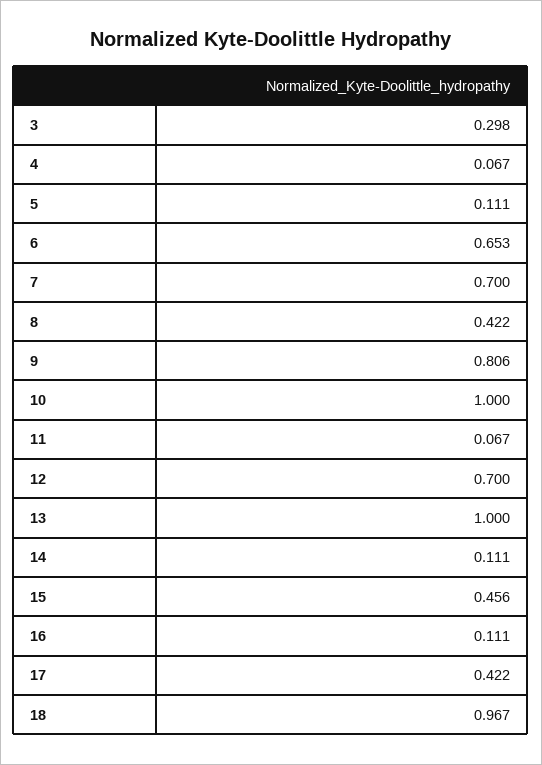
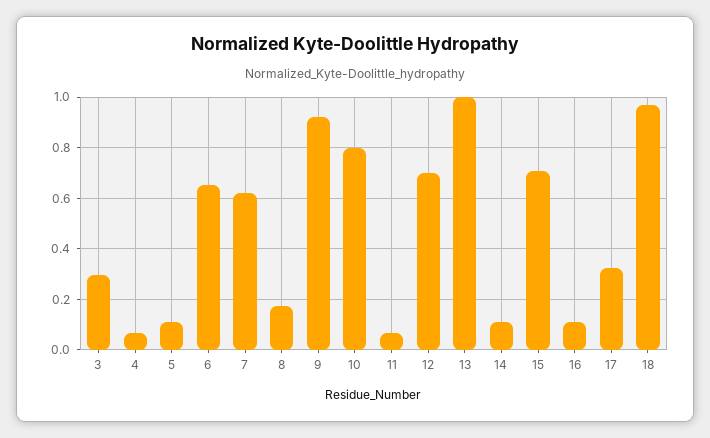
7: 0.7 -> 0.625
8: 0.422 -> 0.175
9: 0.806 -> 0.925
10: 1 -> 0.8
15: 0.456 -> 0.7
17: 0.422 -> 0.325

